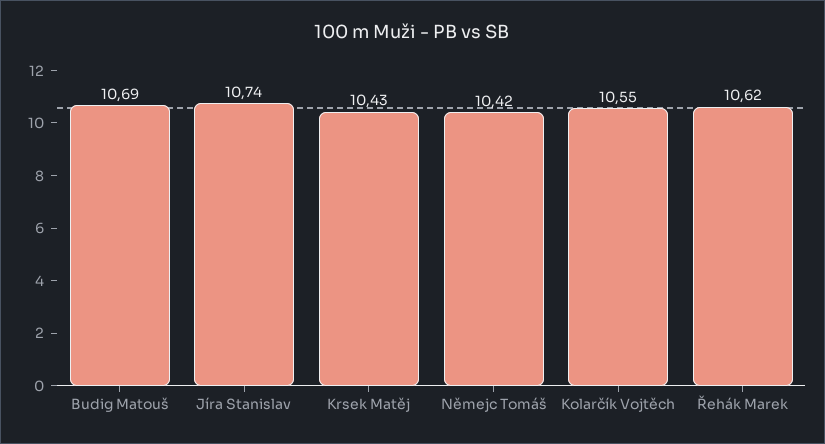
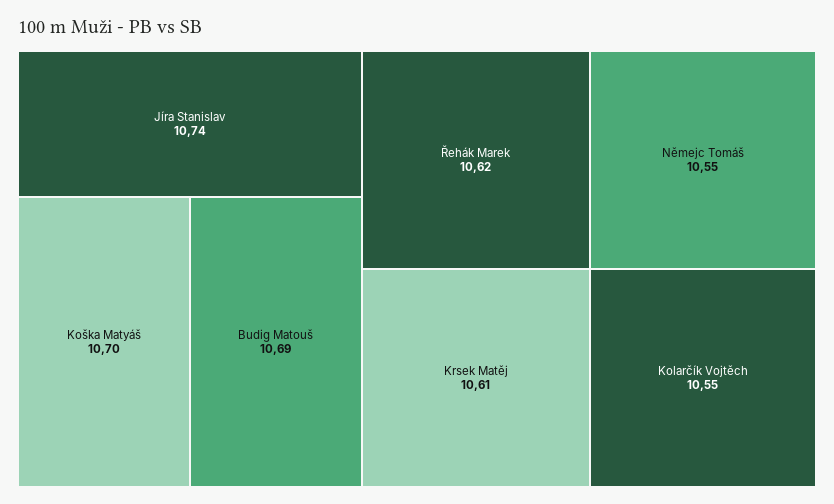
Krsek Matěj: 10.43 -> 10.61
Němejc Tomáš: 10.42 -> 10.55
Koška Matyáš: none -> 10.7

